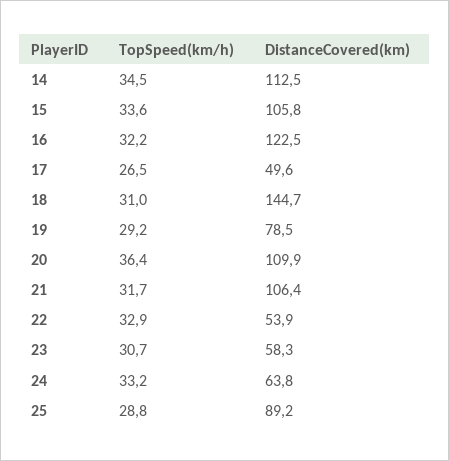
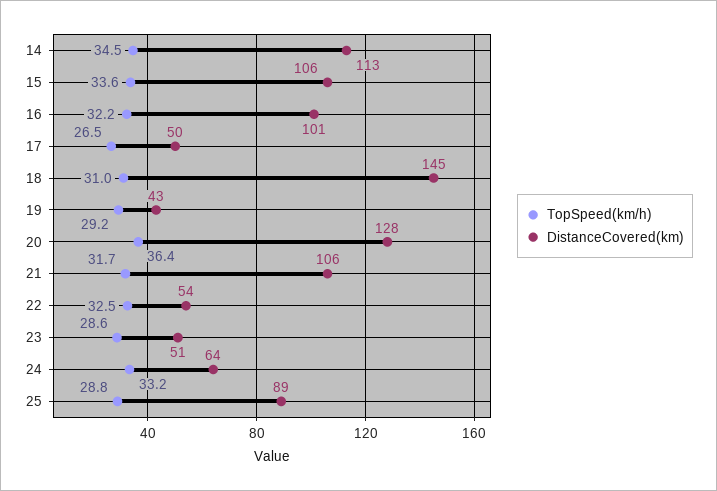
DistanceCovered(km), 16: 122.5 -> 101
DistanceCovered(km), 19: 78.5 -> 43
DistanceCovered(km), 20: 109.9 -> 128
TopSpeed(km/h), 22: 32.9 -> 32.5
TopSpeed(km/h), 23: 30.7 -> 28.6
DistanceCovered(km), 23: 58.3 -> 51

